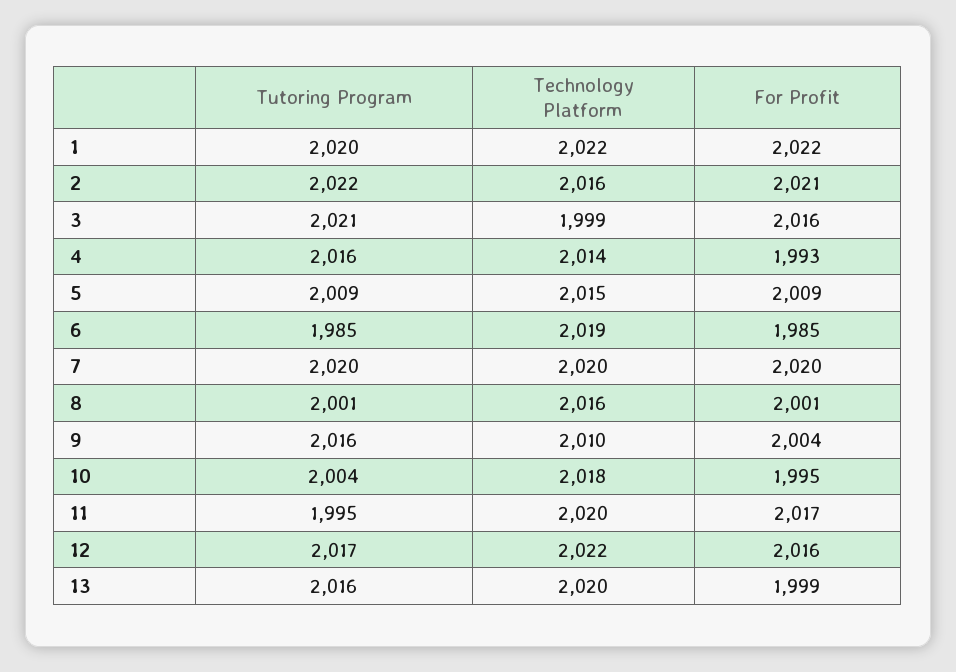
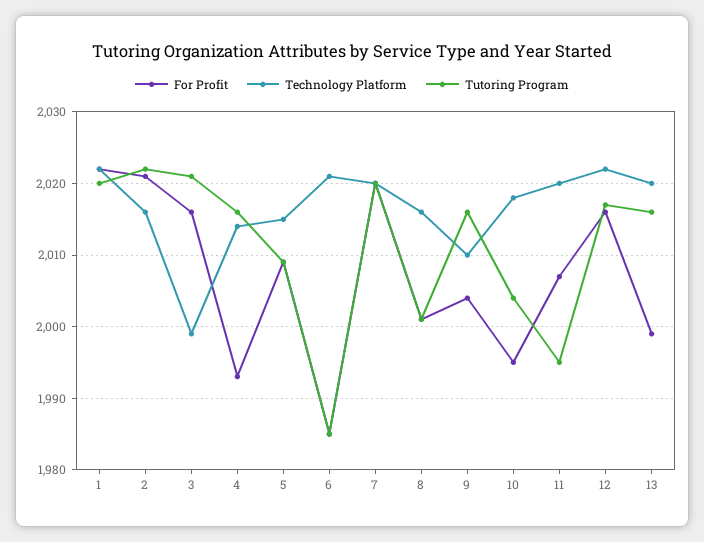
Technology Platform, 6: 2019 -> 2021
For Profit, 11: 2017 -> 2007

